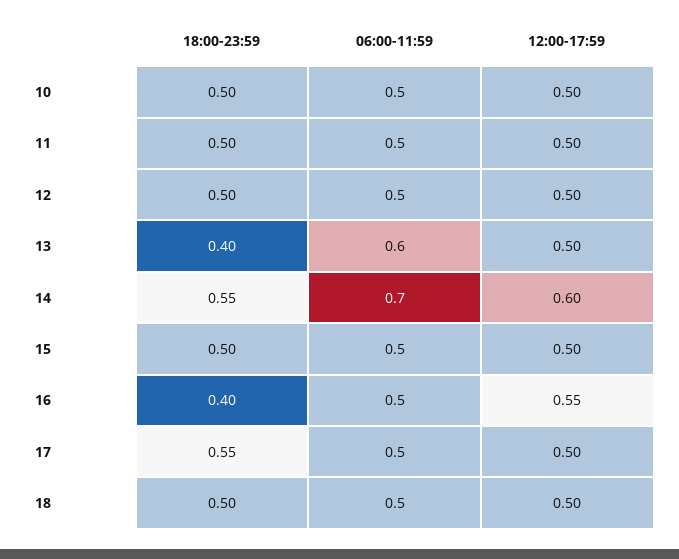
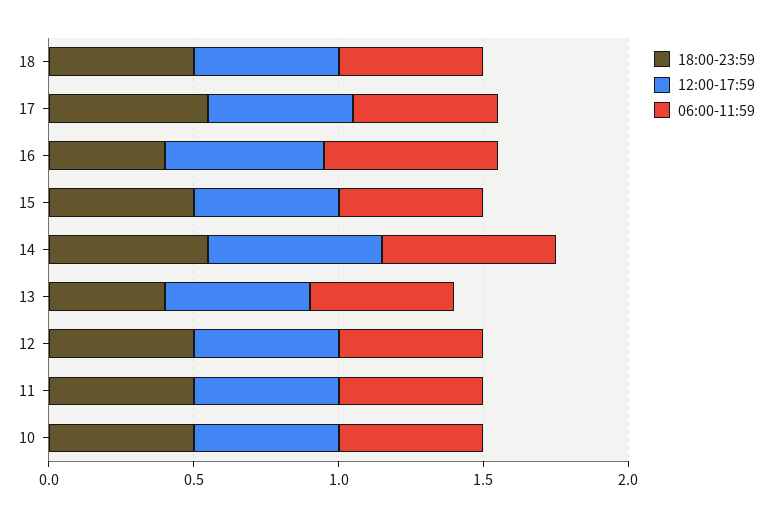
06:00-11:59, 13: 0.6 -> 0.5
06:00-11:59, 14: 0.7 -> 0.6
06:00-11:59, 16: 0.5 -> 0.6

